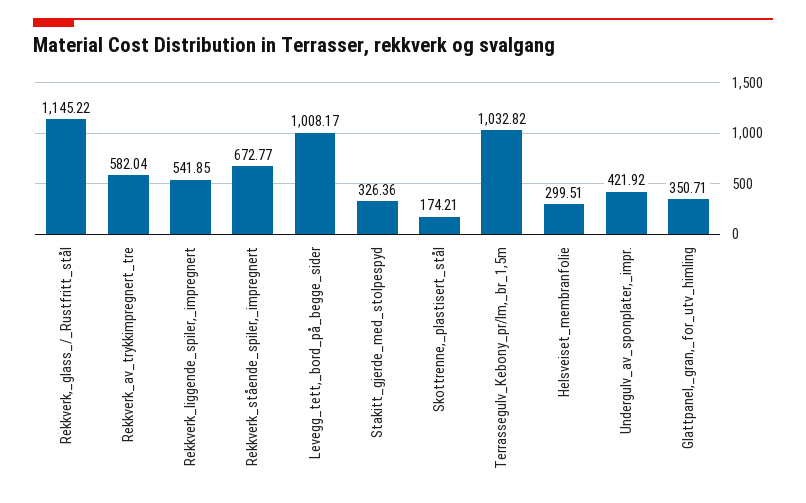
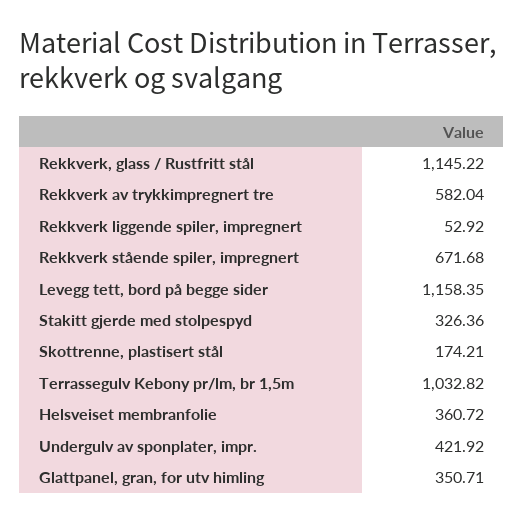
Rekkverk_liggende_spiler,_impregnert: 541.85 -> 52.92
Rekkverk_stående_spiler,_impregnert: 672.77 -> 671.68
Levegg_tett,_bord_på_begge_sider: 1008.17 -> 1158.35
Helsveiset_membranfolie: 299.51 -> 360.72

